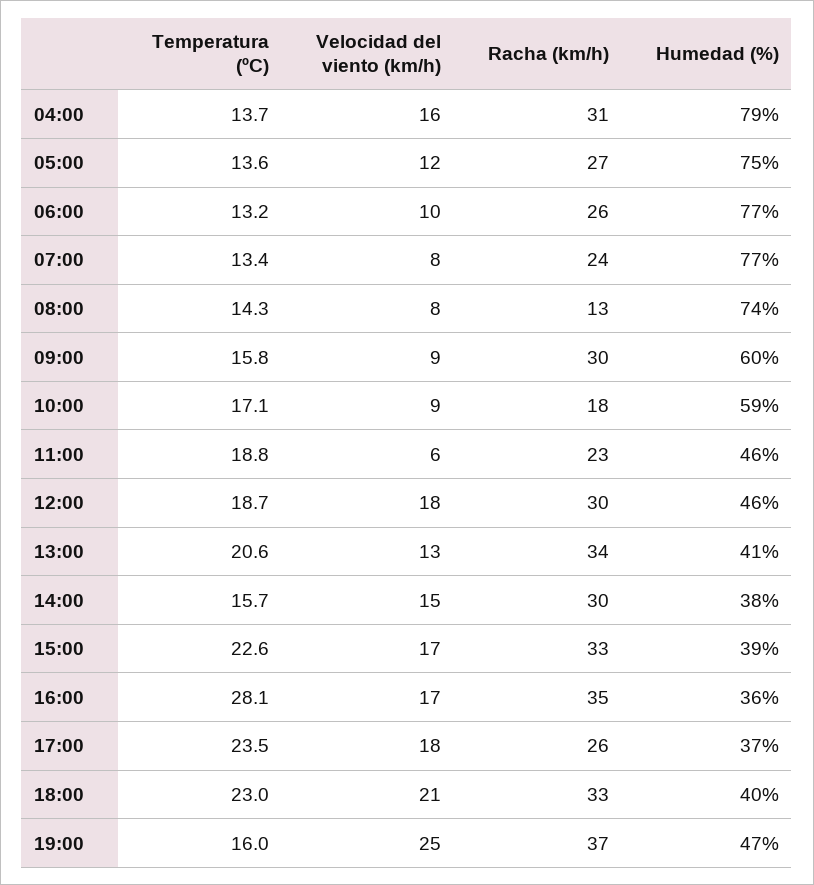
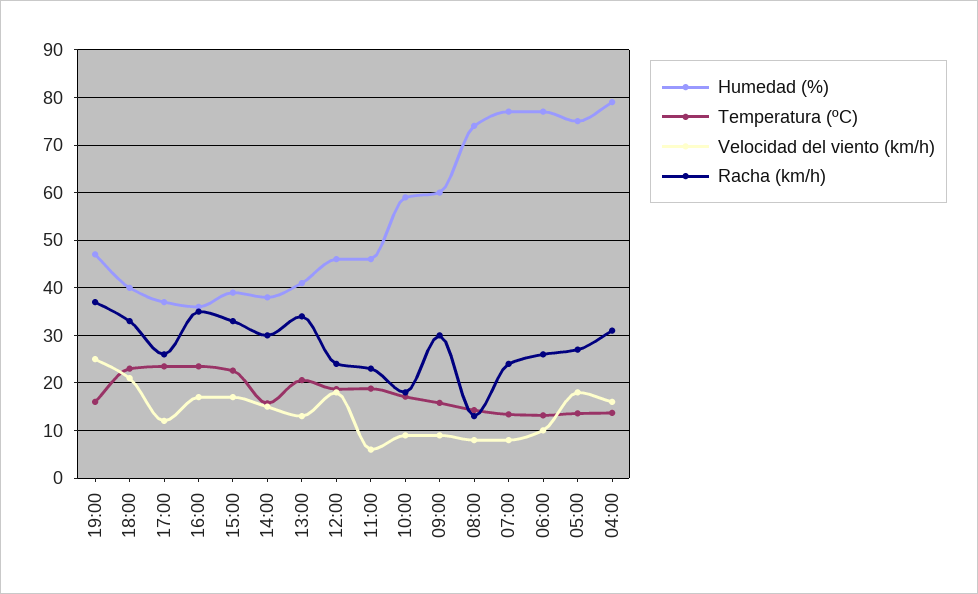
Velocidad del viento (km/h), 05:00: 12 -> 18
Racha (km/h), 12:00: 30 -> 24
Temperatura (ºC), 16:00: 28.1 -> 24
Velocidad del viento (km/h), 17:00: 18 -> 12

